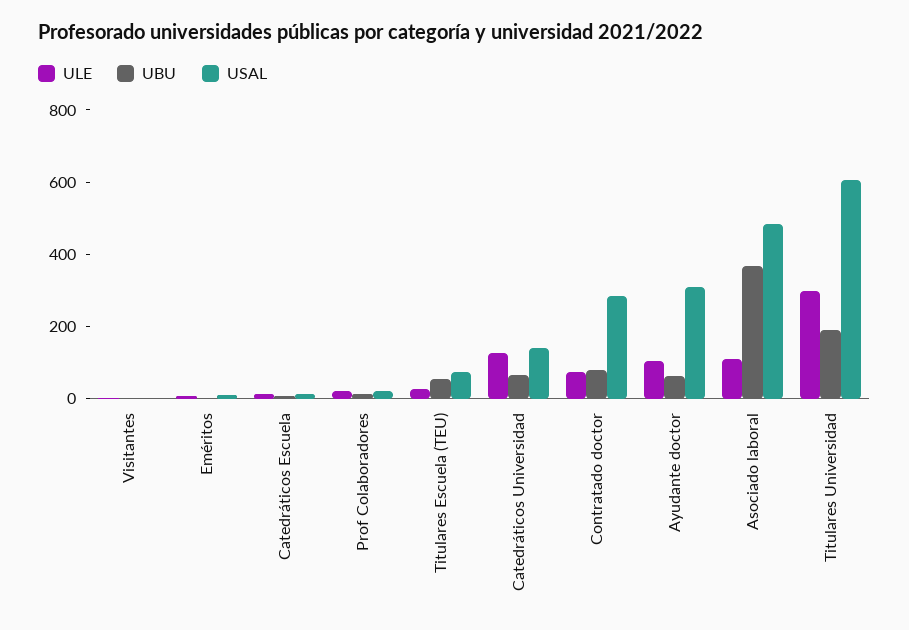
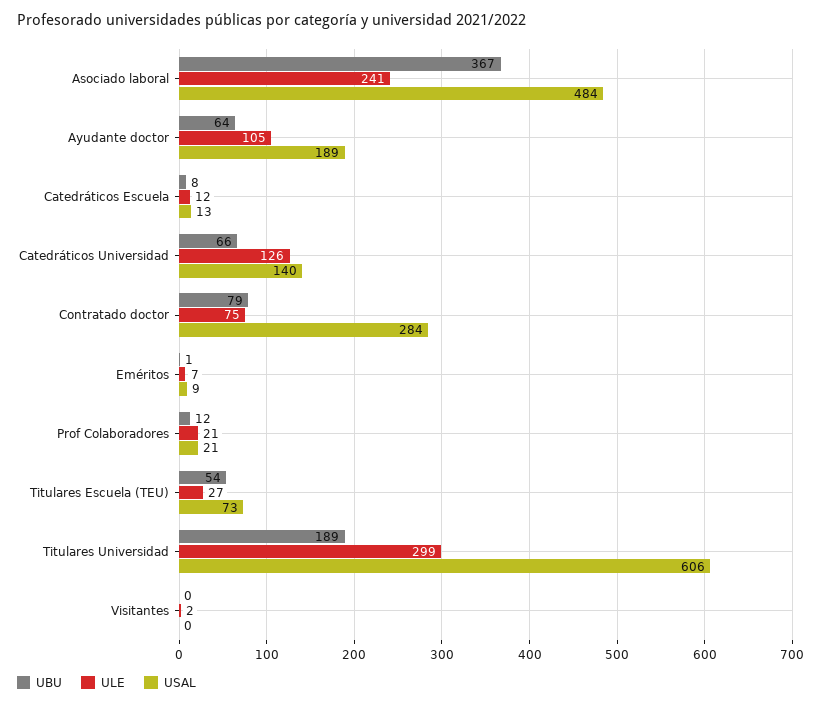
USAL, Ayudante doctor: 300 -> 189
ULE, Asociado laboral: 100 -> 241

